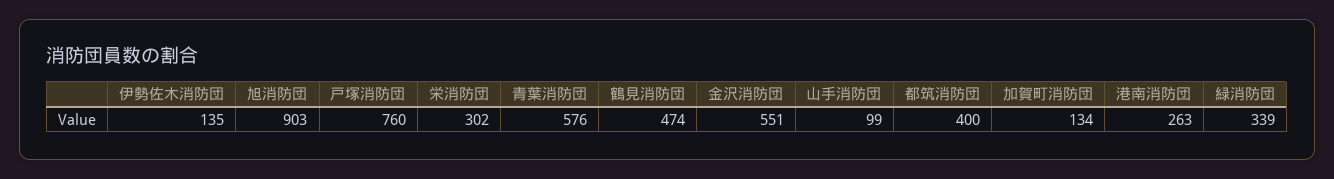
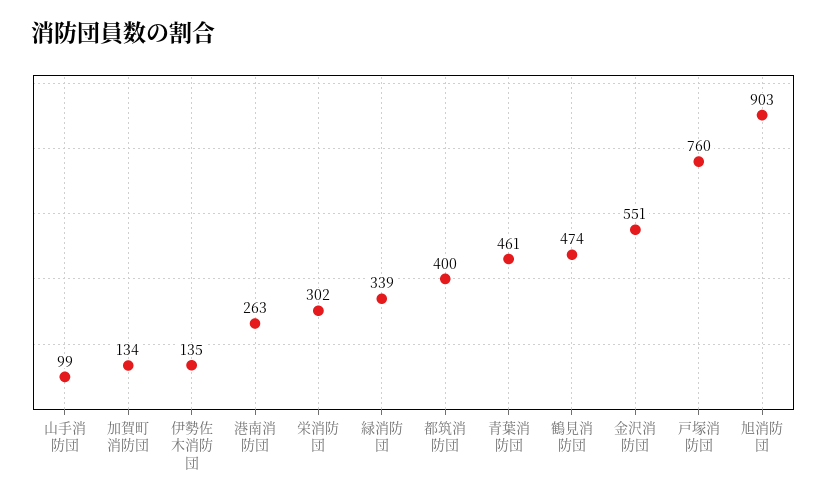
青葉消防団: 576 -> 461

